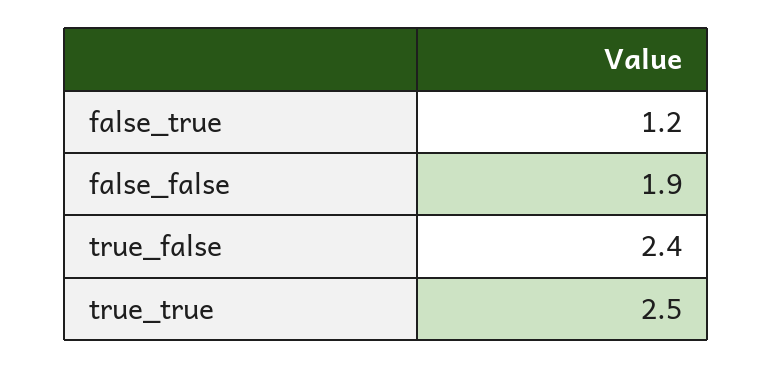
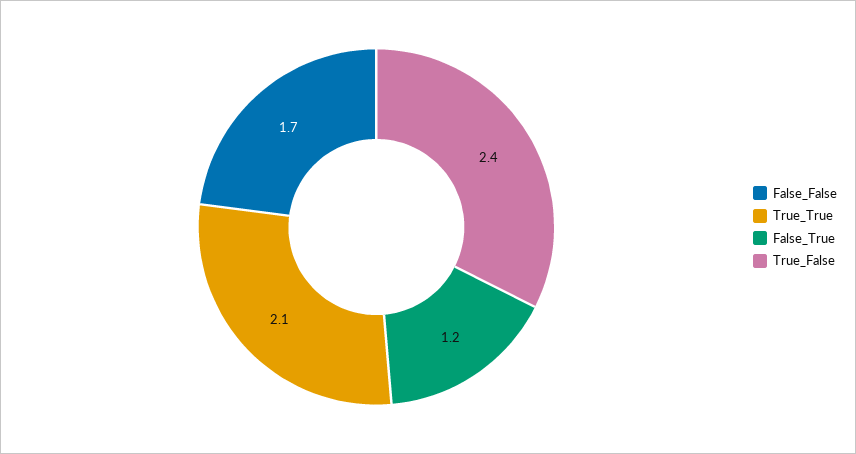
false_false: 1.9 -> 1.7
true_true: 2.5 -> 2.1

